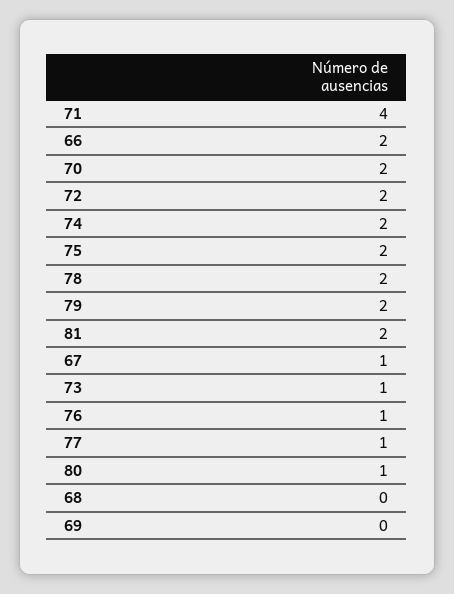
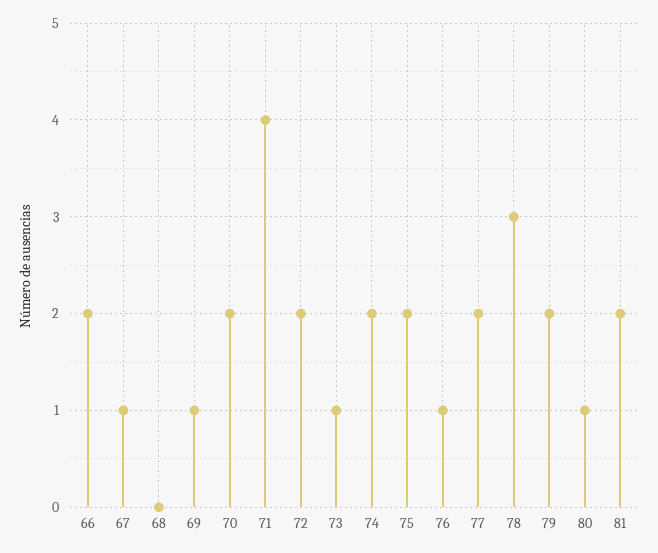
78: 2 -> 3
77: 1 -> 2
69: 0 -> 1

